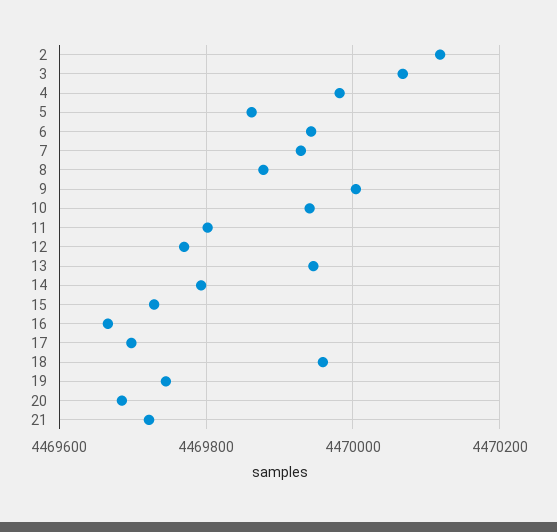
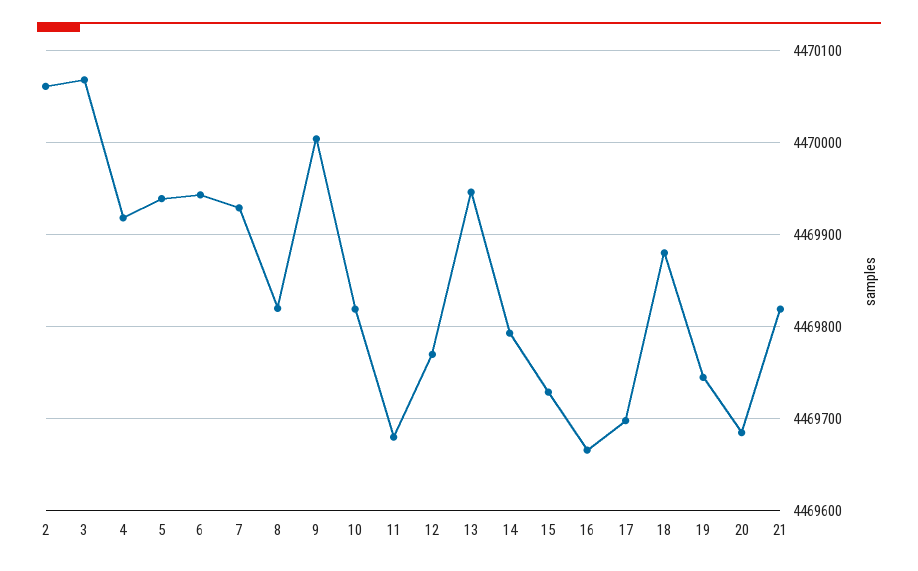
2: 4470120 -> 4470060
4: 4469980 -> 4469920
5: 4469860 -> 4469940
8: 4469880 -> 4469820
10: 4469940 -> 4469820
11: 4469800 -> 4469680
18: 4469960 -> 4469880
21: 4469720 -> 4469820

